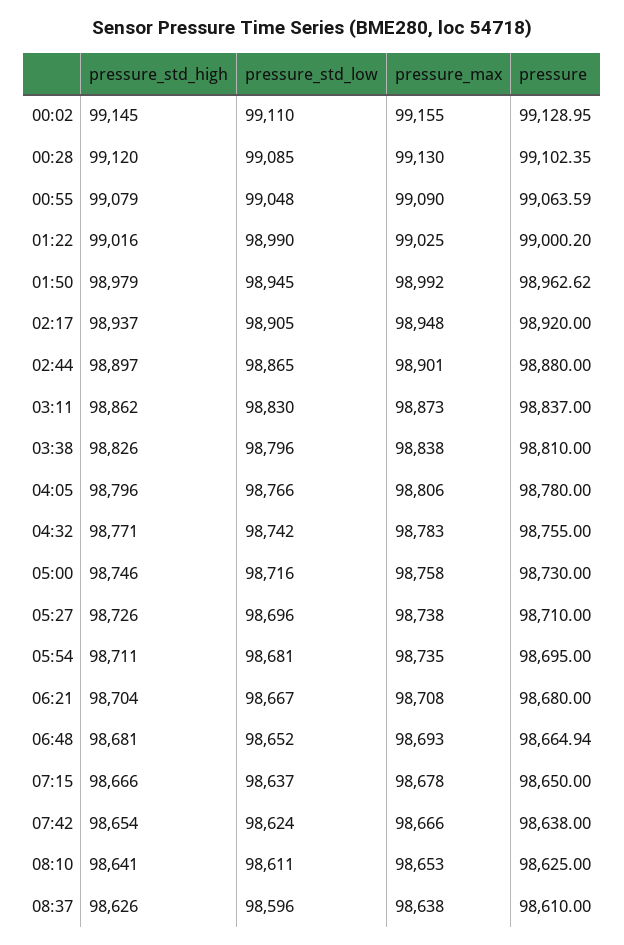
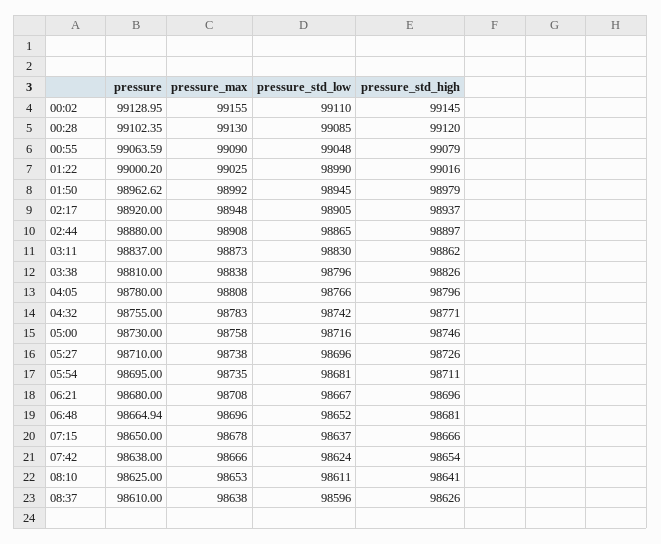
pressure_max, 02:44: 98901 -> 98908
pressure_max, 04:05: 98806 -> 98808
pressure_std_high, 06:21: 98704 -> 98696
pressure_max, 06:48: 98693 -> 98696

